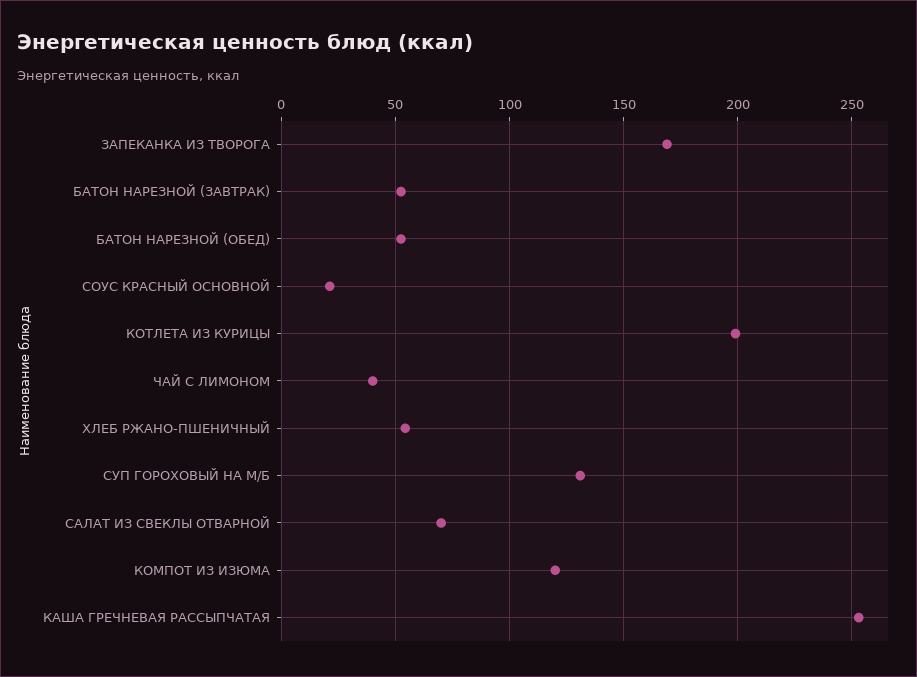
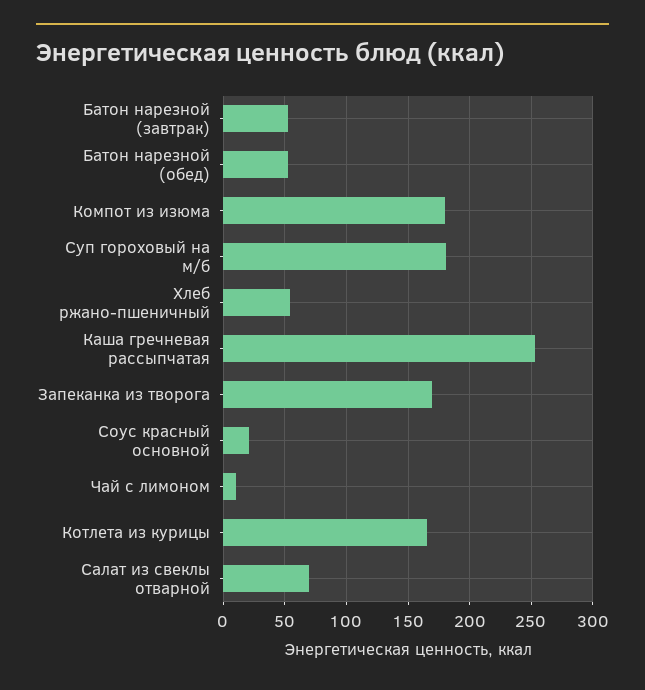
КОТЛЕТА ИЗ КУРИЦЫ: 200 -> 165
ЧАЙ С ЛИМОНОМ: 40 -> 10
СУП ГОРОХОВЫЙ НА М/Б: 130 -> 180
КОМПОТ ИЗ ИЗЮМА: 120 -> 180

